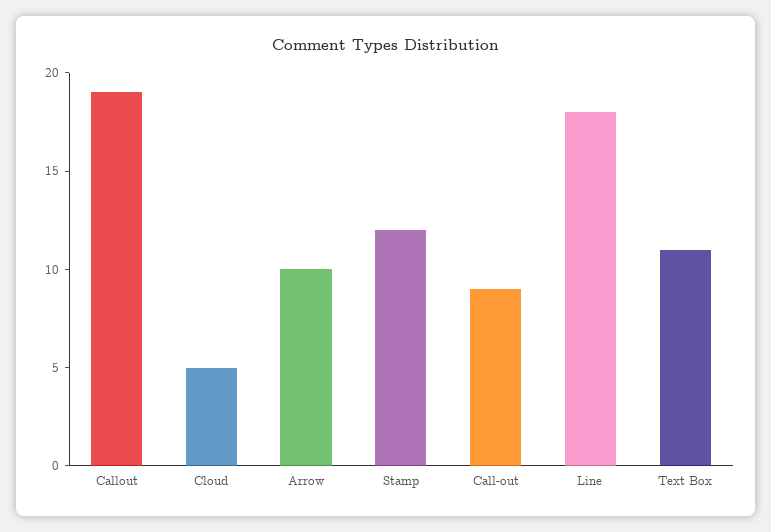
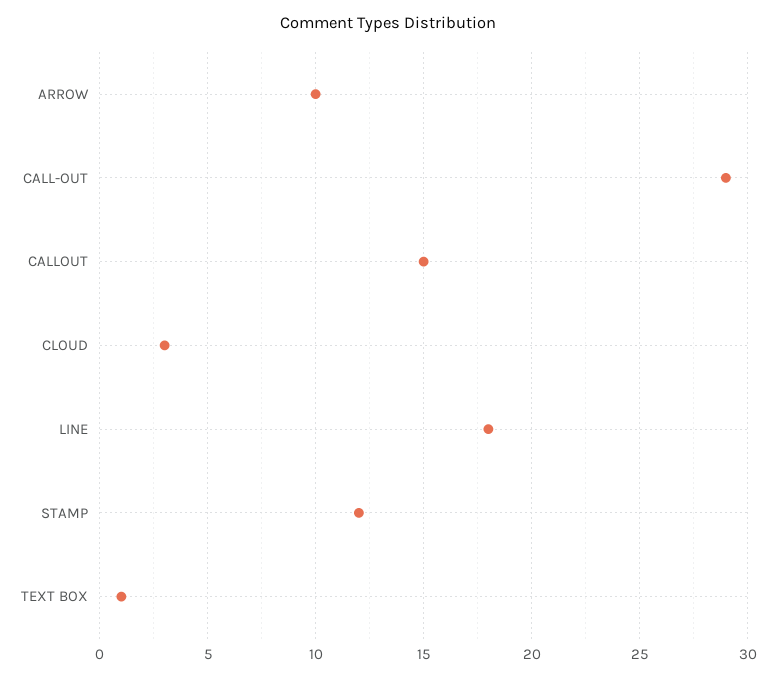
Callout: 19 -> 15
Cloud: 5 -> 3
Call-out: 9 -> 29
Text Box: 11 -> 1

